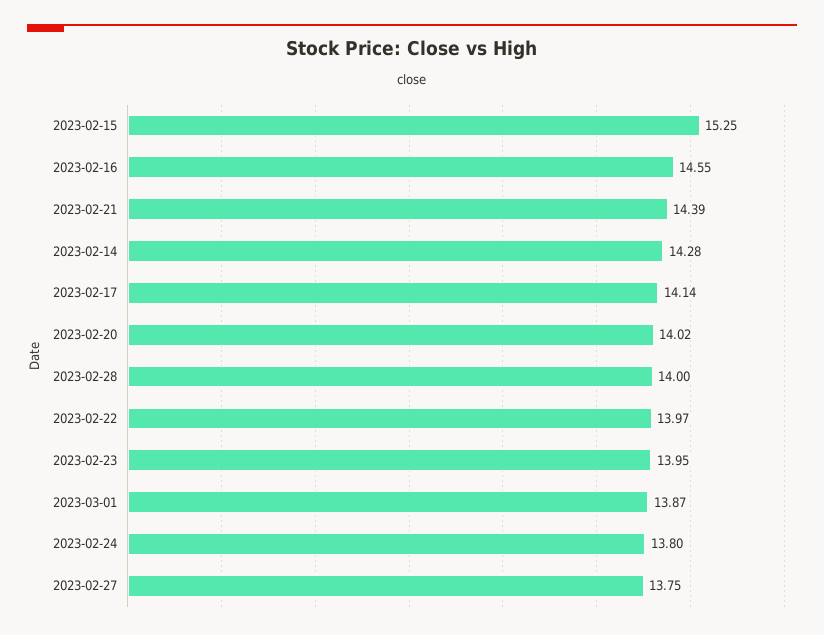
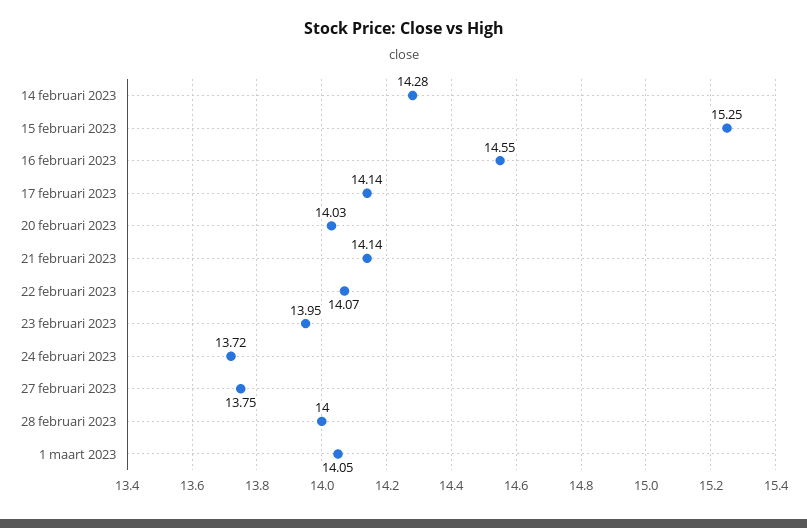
2023-02-21: 14.39 -> 14.14
2023-02-20: 14.02 -> 14.03
2023-02-22: 13.97 -> 14.07
2023-03-01: 13.87 -> 14.05
2023-02-24: 13.8 -> 13.72

